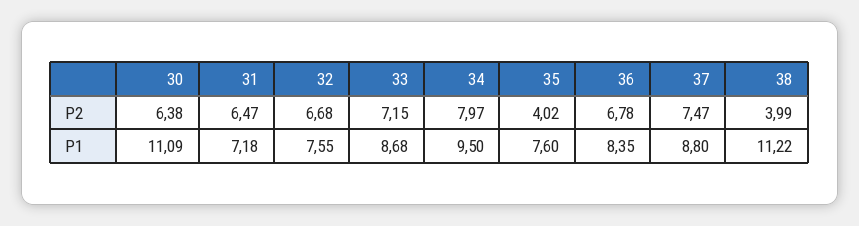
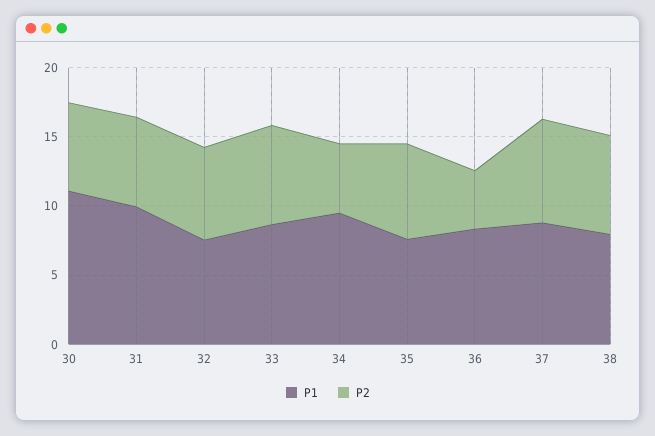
P2, 34: 7.97 -> 5
P2, 35: 4.02 -> 7
P2, 36: 6.78 -> 4
P2, 38: 3.99 -> 7
P1, 31: 7.18 -> 10
P1, 38: 11.22 -> 8

